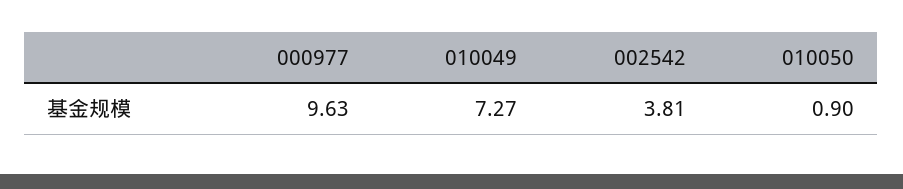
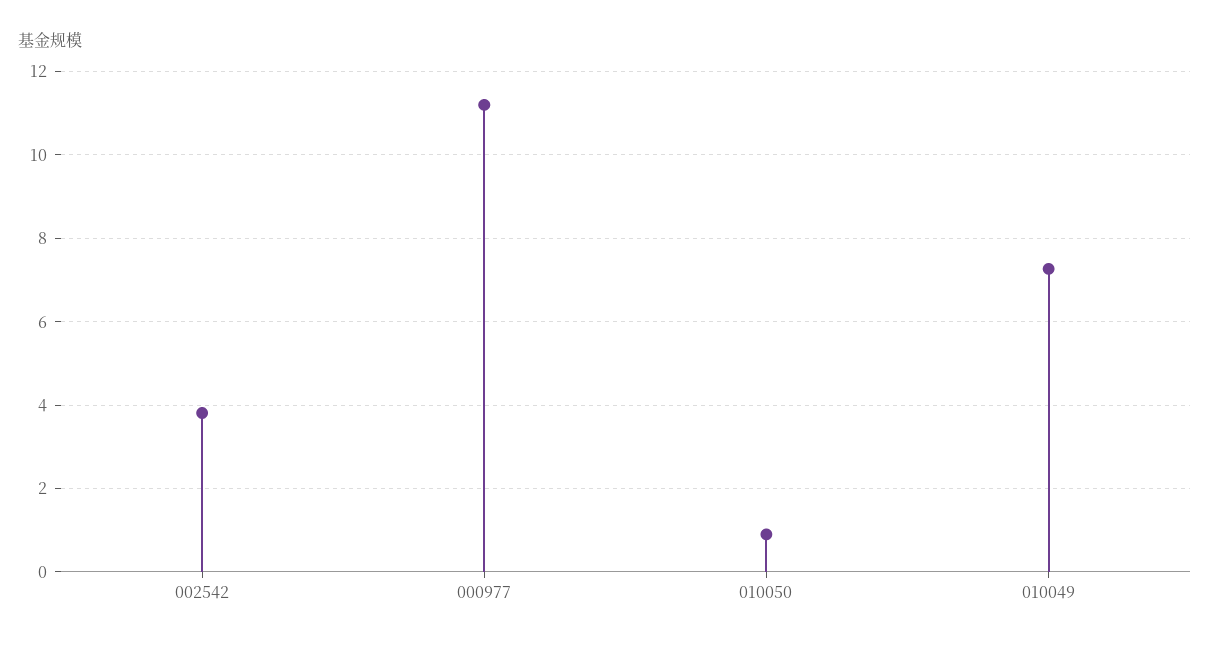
000977: 9.63 -> 11.2

